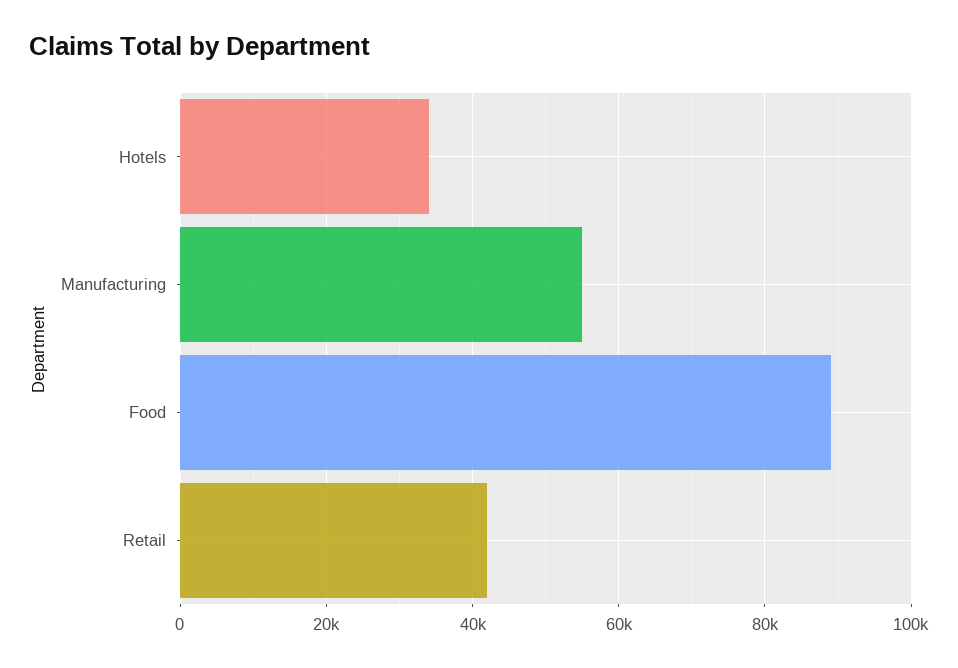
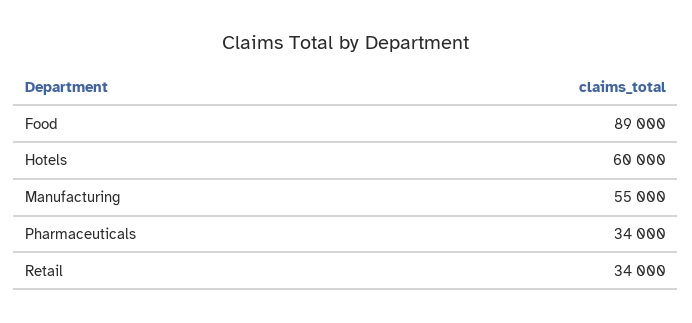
Hotels: 34000 -> 60000
Retail: 42000 -> 34000
Pharmaceuticals: none -> 34000

